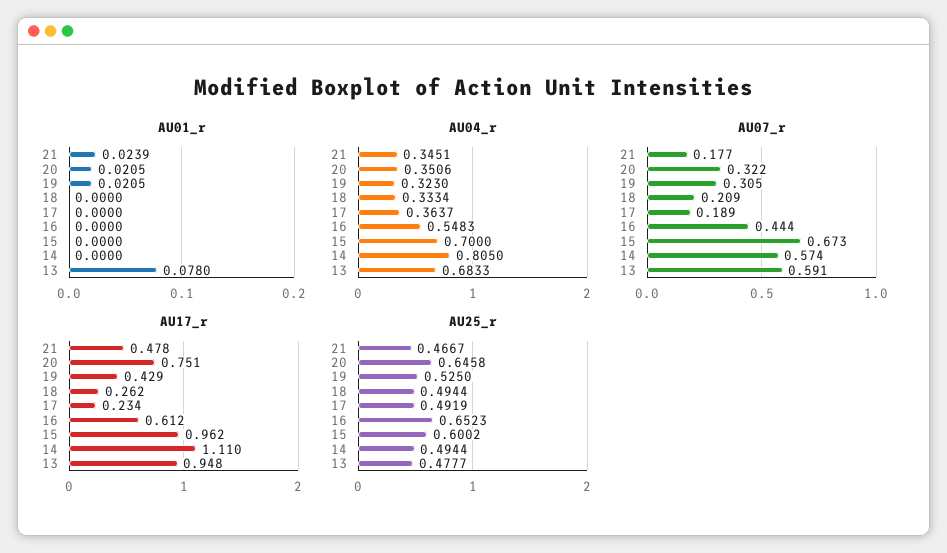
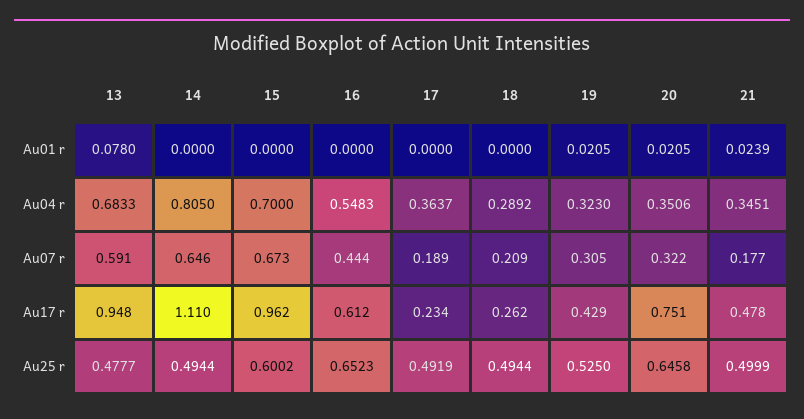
AU04_r, 18: 0.3334 -> 0.2892
AU07_r, 14: 0.574 -> 0.646
AU25_r, 21: 0.4667 -> 0.4999

